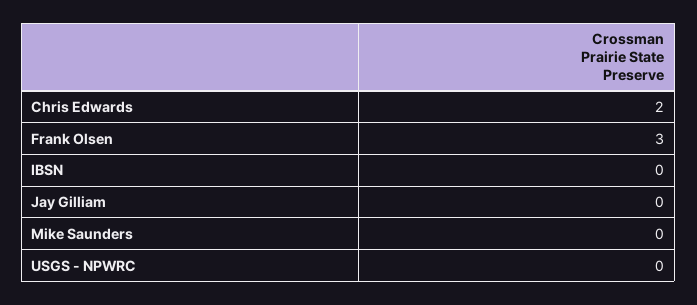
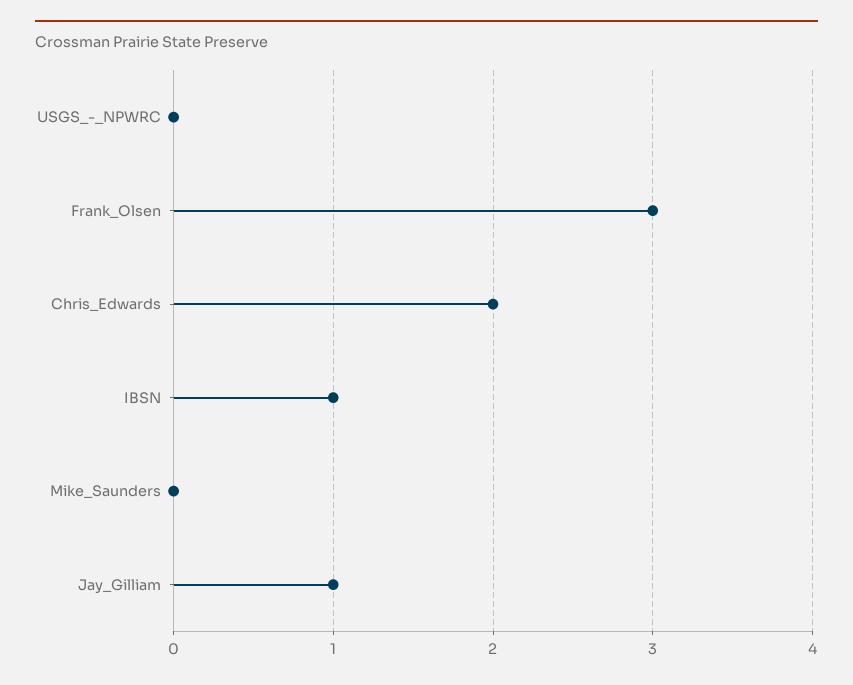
IBSN: 0 -> 1
Jay Gilliam: 0 -> 1

